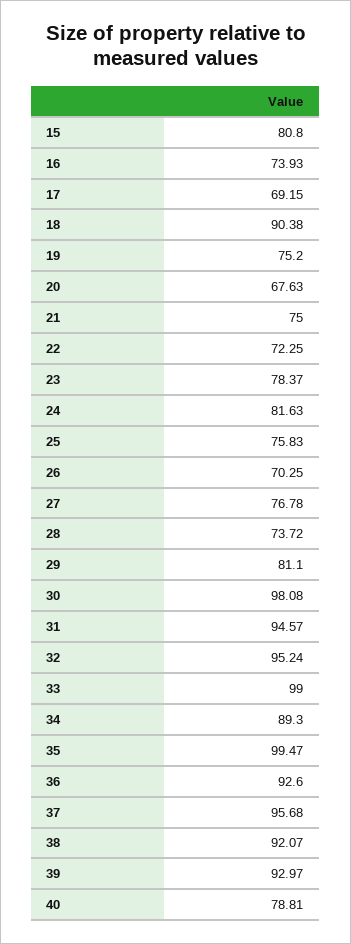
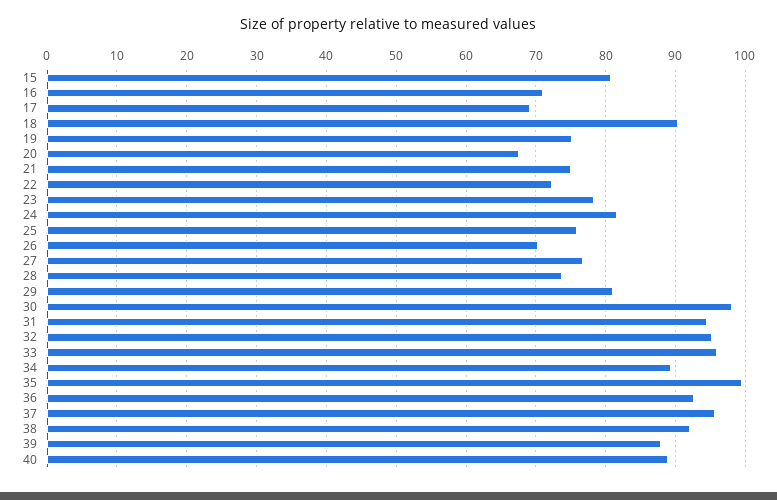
16: 73.93 -> 71
33: 99 -> 96
39: 92.97 -> 88
40: 78.81 -> 89

